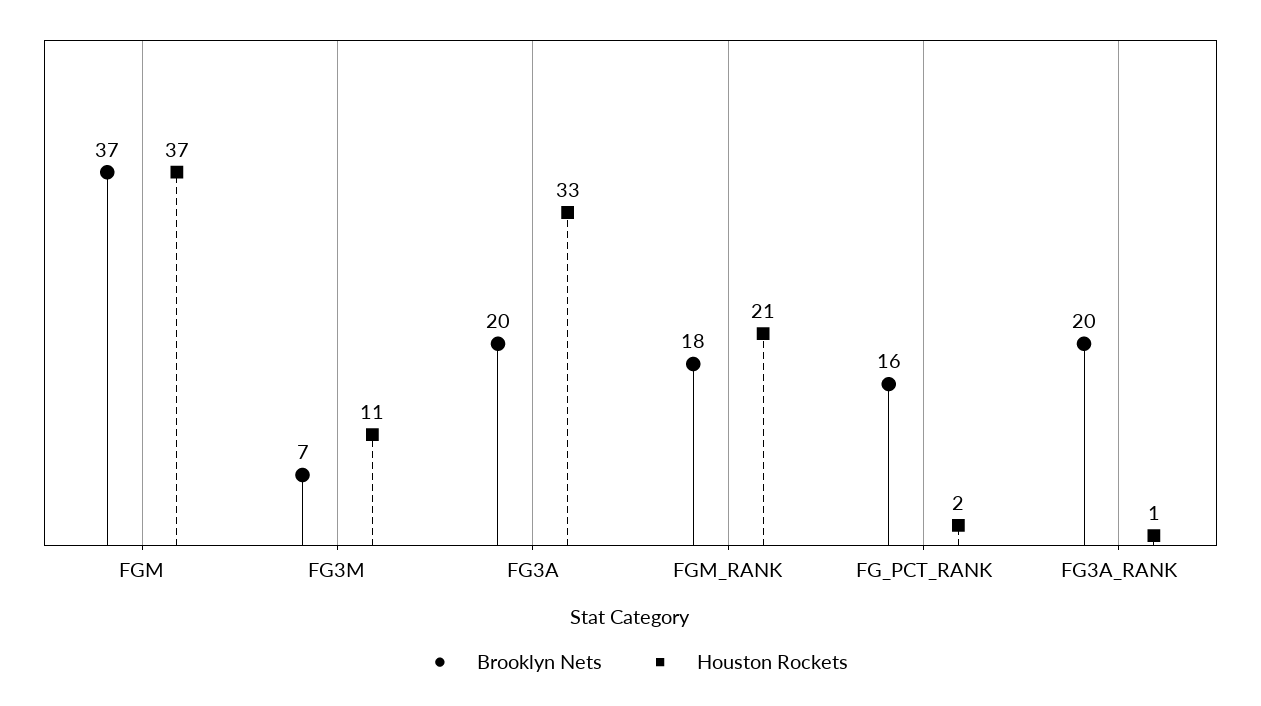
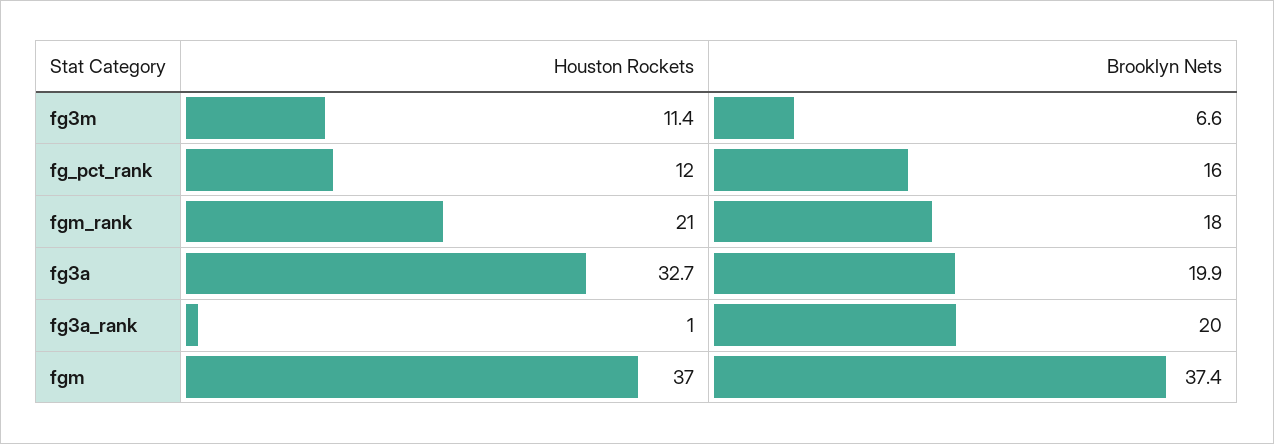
Houston Rockets, FG_PCT_RANK: 2 -> 12

